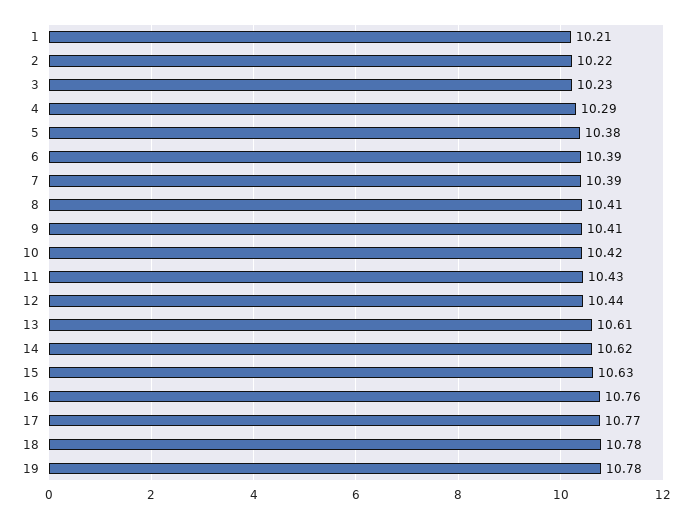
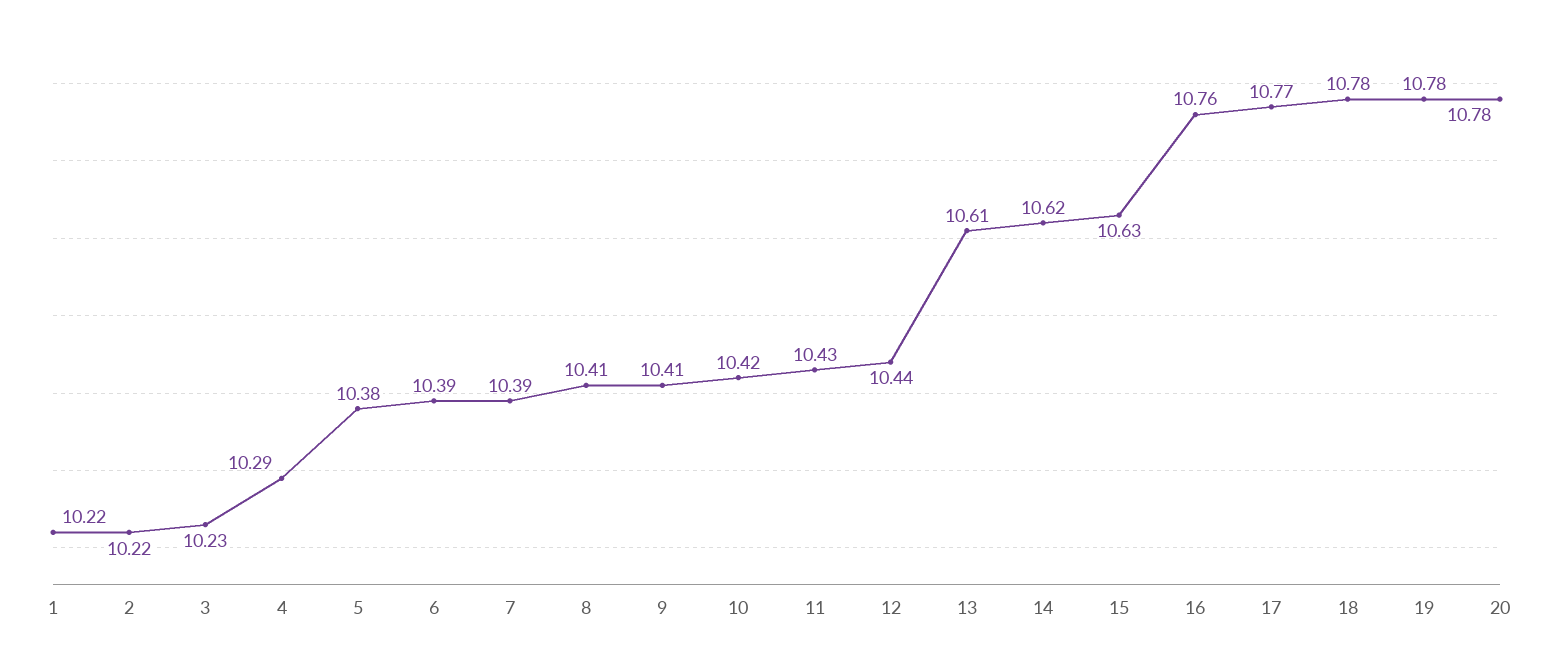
1: 10.21 -> 10.22
20: none -> 10.78

